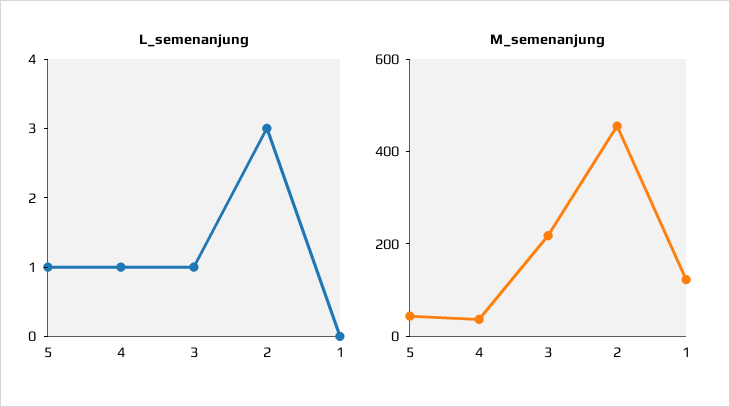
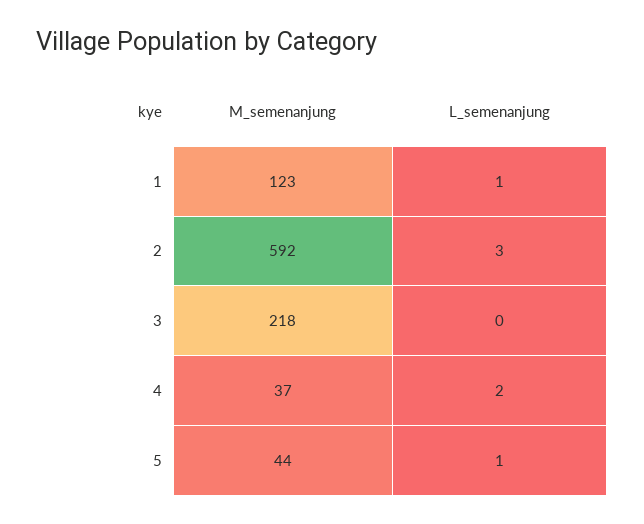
L_semenanjung, 4: 1 -> 2
L_semenanjung, 3: 1 -> 0
L_semenanjung, 1: 0 -> 1
M_semenanjung, 2: 450 -> 592

